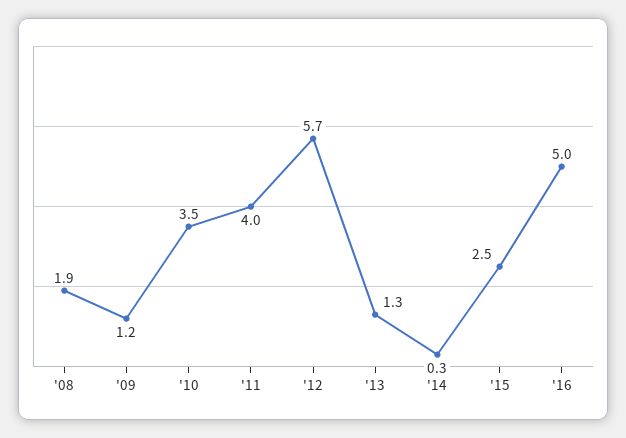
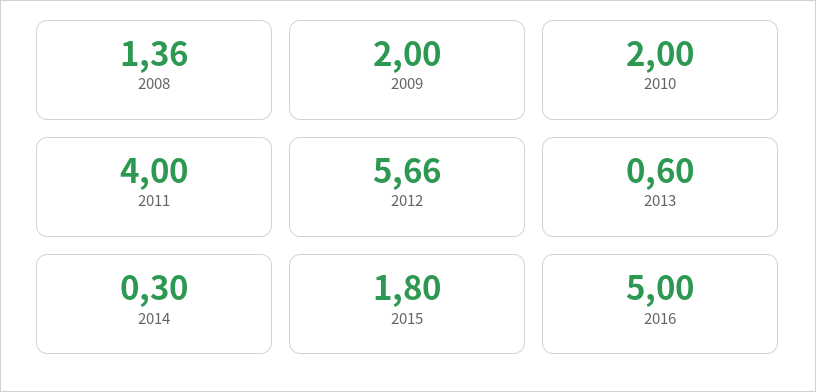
'08: 1.9 -> 1.36
'09: 1.2 -> 2
'10: 3.5 -> 2
'13: 1.3 -> 0.6
'15: 2.5 -> 1.8

